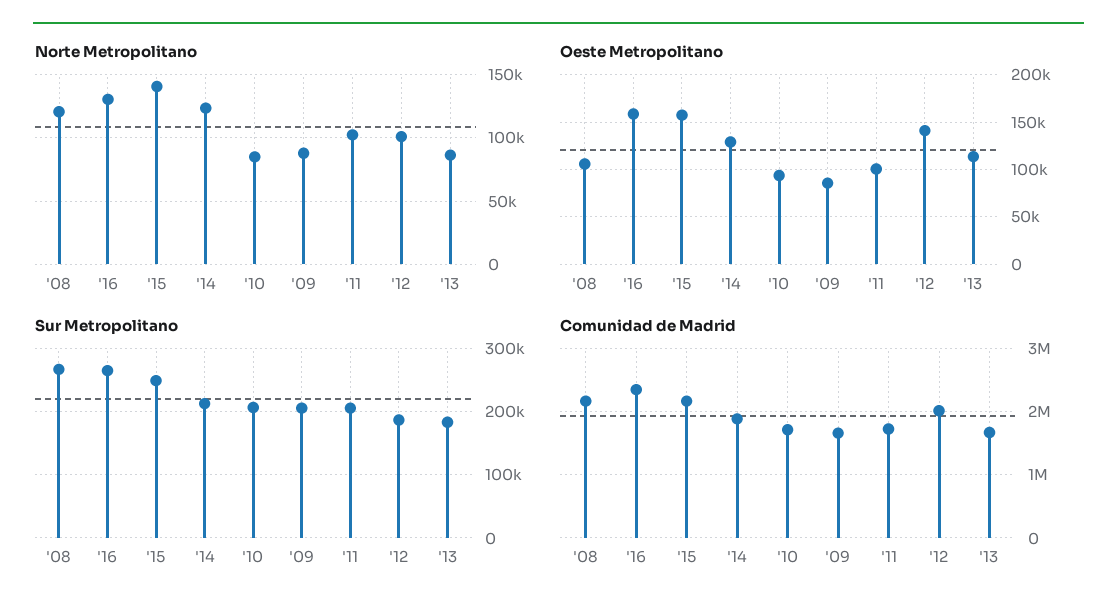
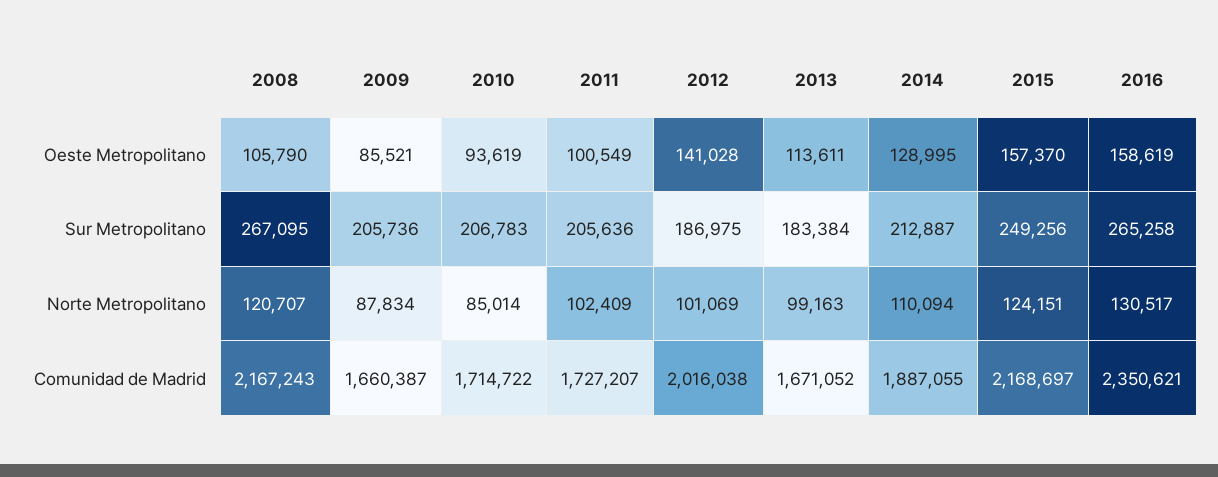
Norte Metropolitano, '15: 140000 -> 124151
Norte Metropolitano, '14: 125000 -> 110094
Norte Metropolitano, '13: 85000 -> 99163

